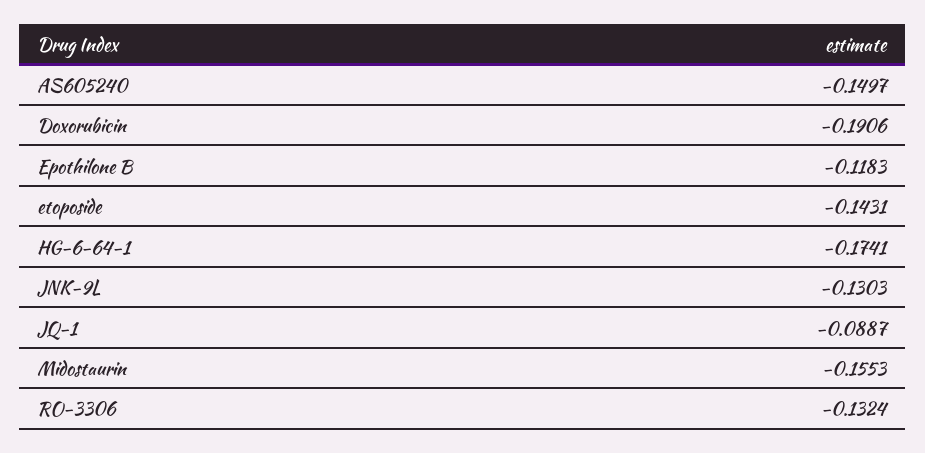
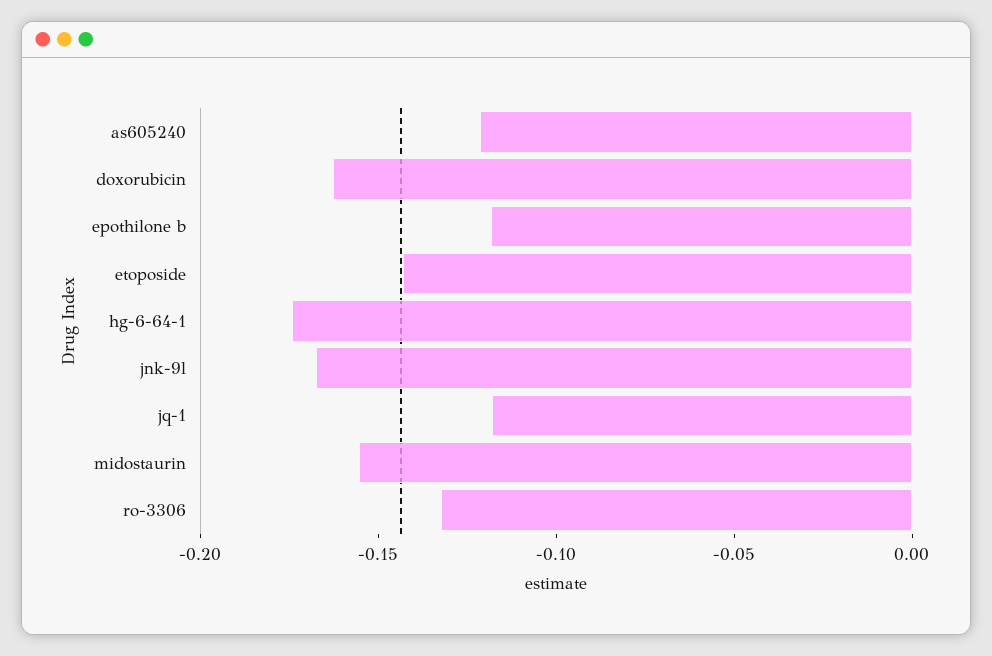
AS605240: -0.1497 -> -0.12
Doxorubicin: -0.1906 -> -0.16
JNK-9L: -0.1303 -> -0.17
JQ-1: -0.0887 -> -0.12

